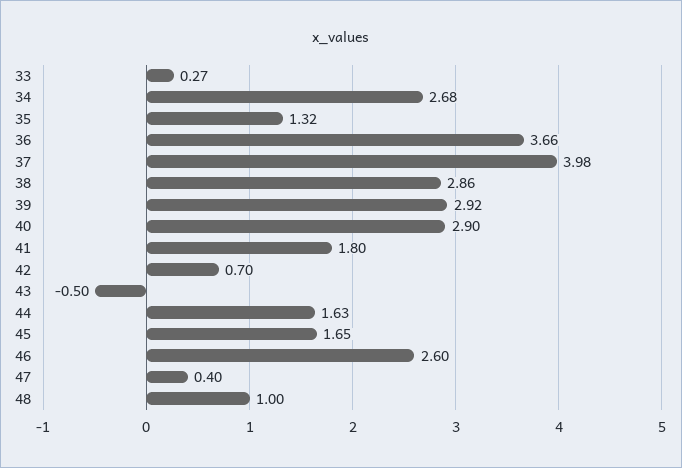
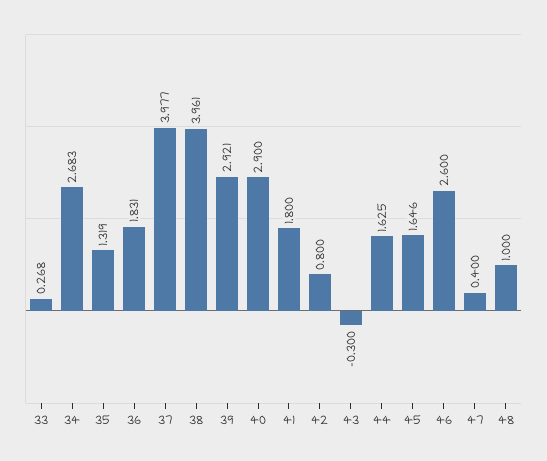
36: 3.66 -> 1.831
38: 2.86 -> 3.961
42: 0.7 -> 0.8
43: -0.5 -> -0.3

